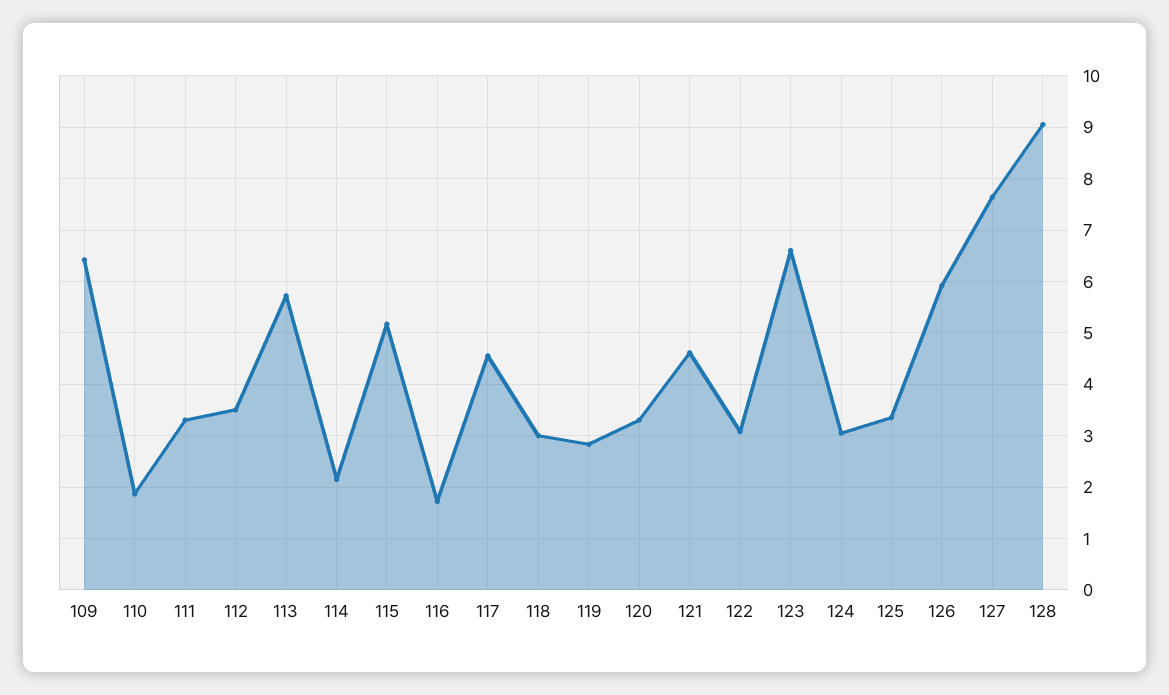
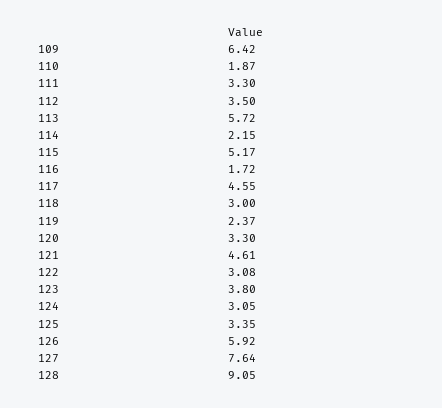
119: 2.8 -> 2.37
123: 6.6 -> 3.8

